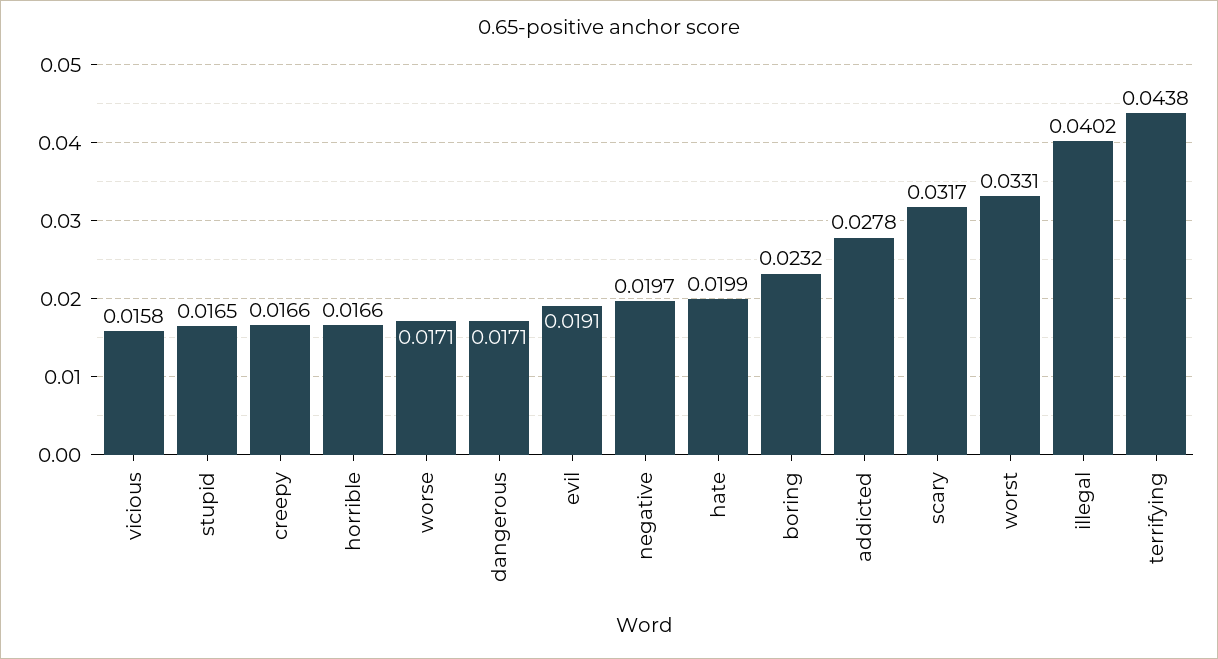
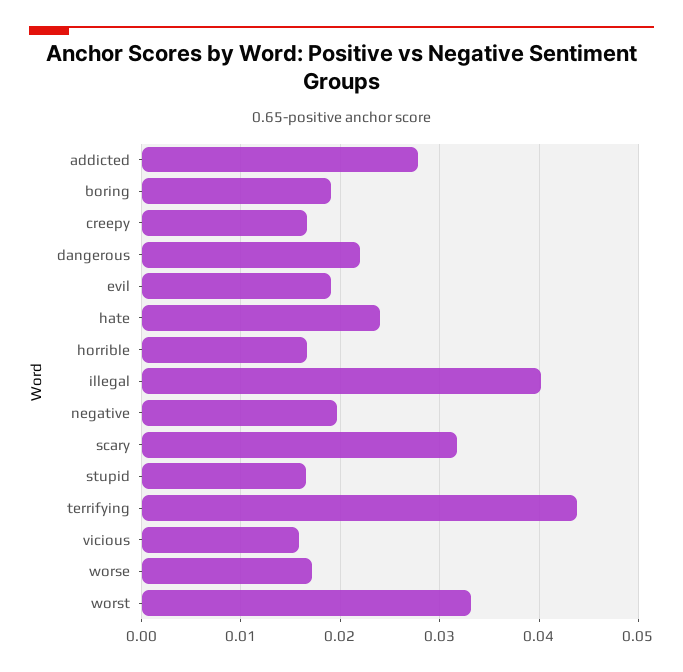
dangerous: 0.0171 -> 0.022
hate: 0.0199 -> 0.024
boring: 0.0232 -> 0.019

